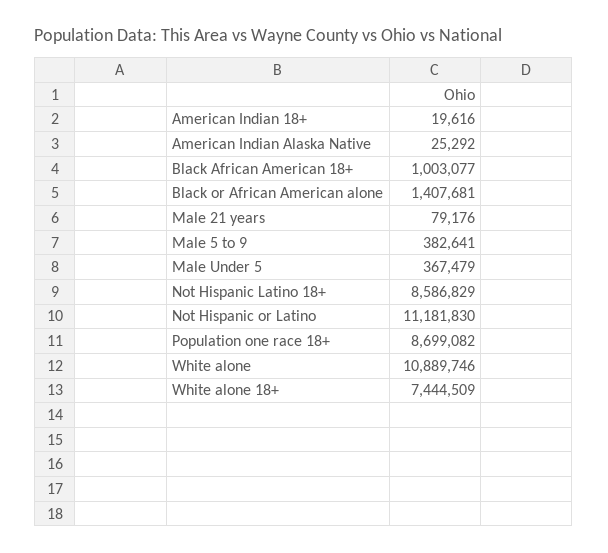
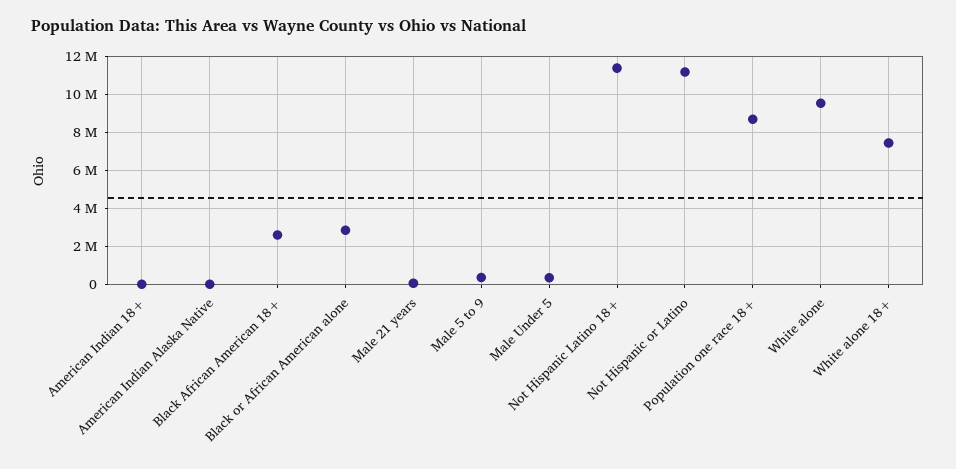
Black African American 18+: 1003077 -> 2500000
Black or African American alone: 1407681 -> 3000000
Not Hispanic Latino 18+: 8586829 -> 11500000
White alone: 10889746 -> 9500000

